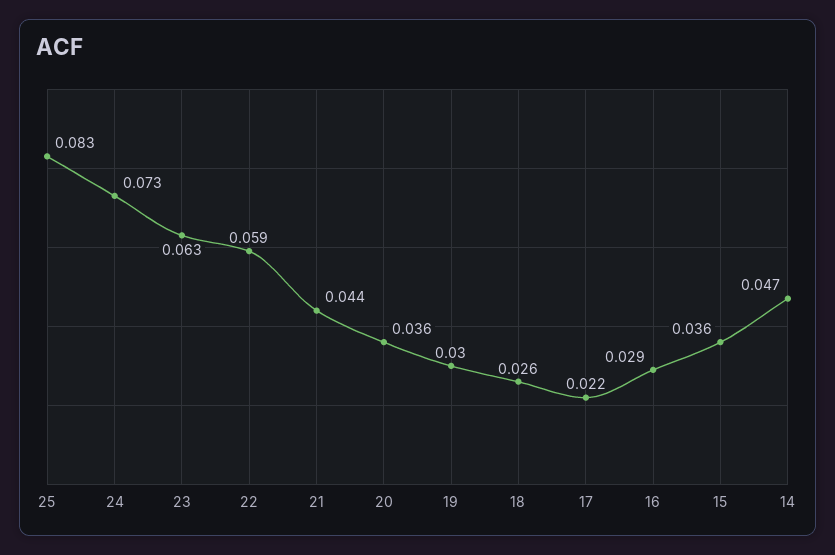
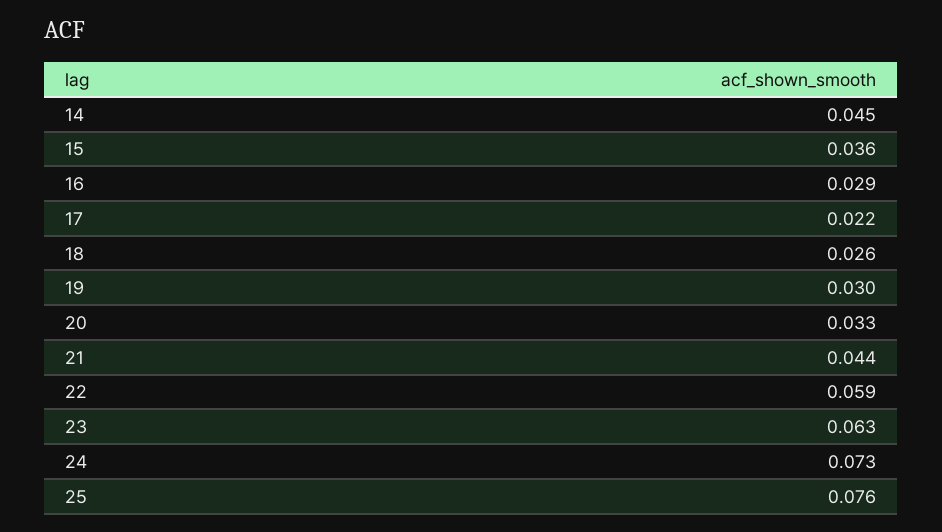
25: 0.083 -> 0.076
20: 0.036 -> 0.033
14: 0.047 -> 0.045

